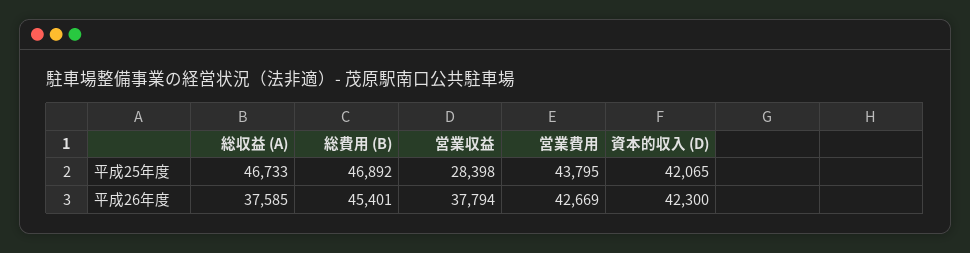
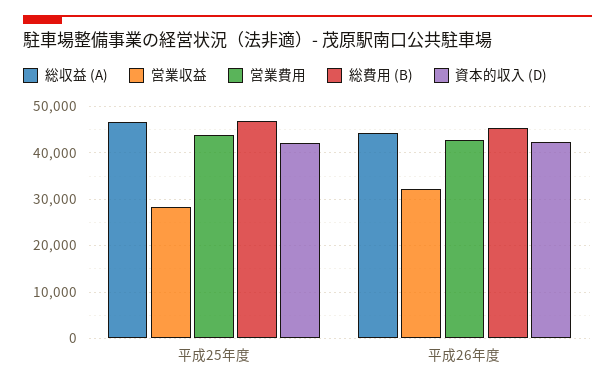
総収益 (A), 平成26年度: 37585 -> 44000
営業収益, 平成26年度: 37794 -> 32000

